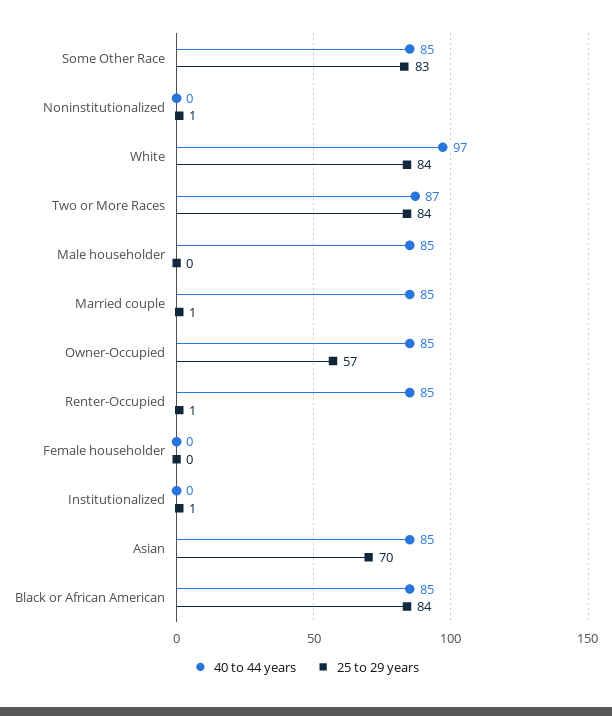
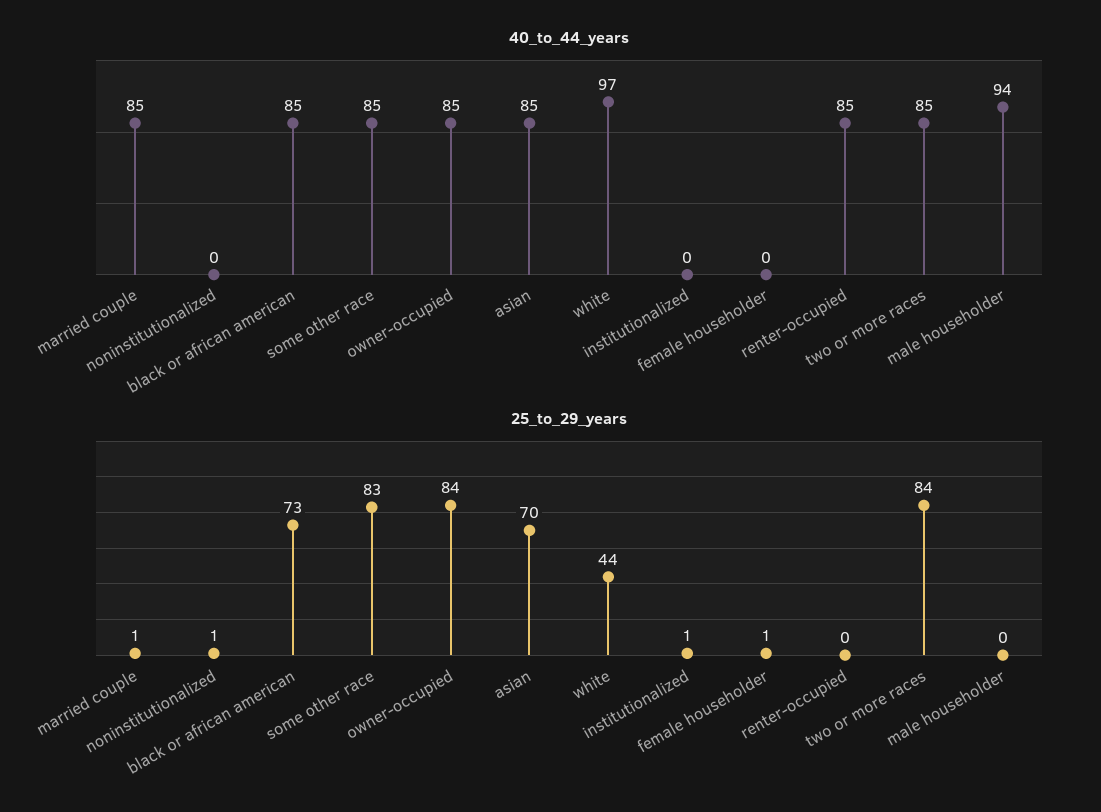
25 to 29 years, White: 84 -> 44
40 to 44 years, Two or More Races: 87 -> 85
40 to 44 years, Male householder: 85 -> 94
25 to 29 years, Owner-Occupied: 57 -> 84
25 to 29 years, Renter-Occupied: 1 -> 0
25 to 29 years, Female householder: 0 -> 1
25 to 29 years, Black or African American: 84 -> 73

